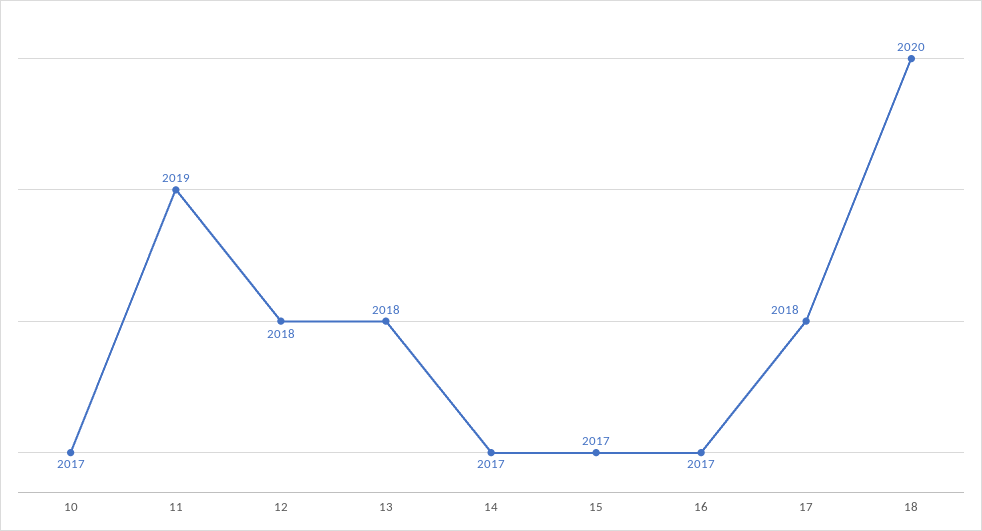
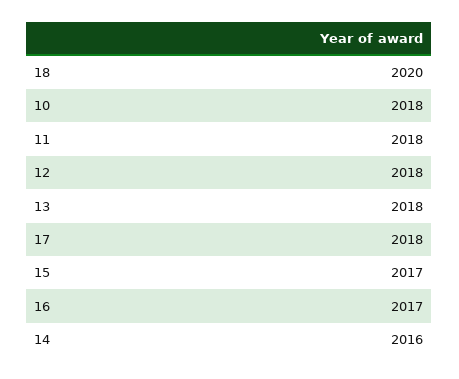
10: 2017 -> 2018
11: 2019 -> 2018
14: 2017 -> 2016

